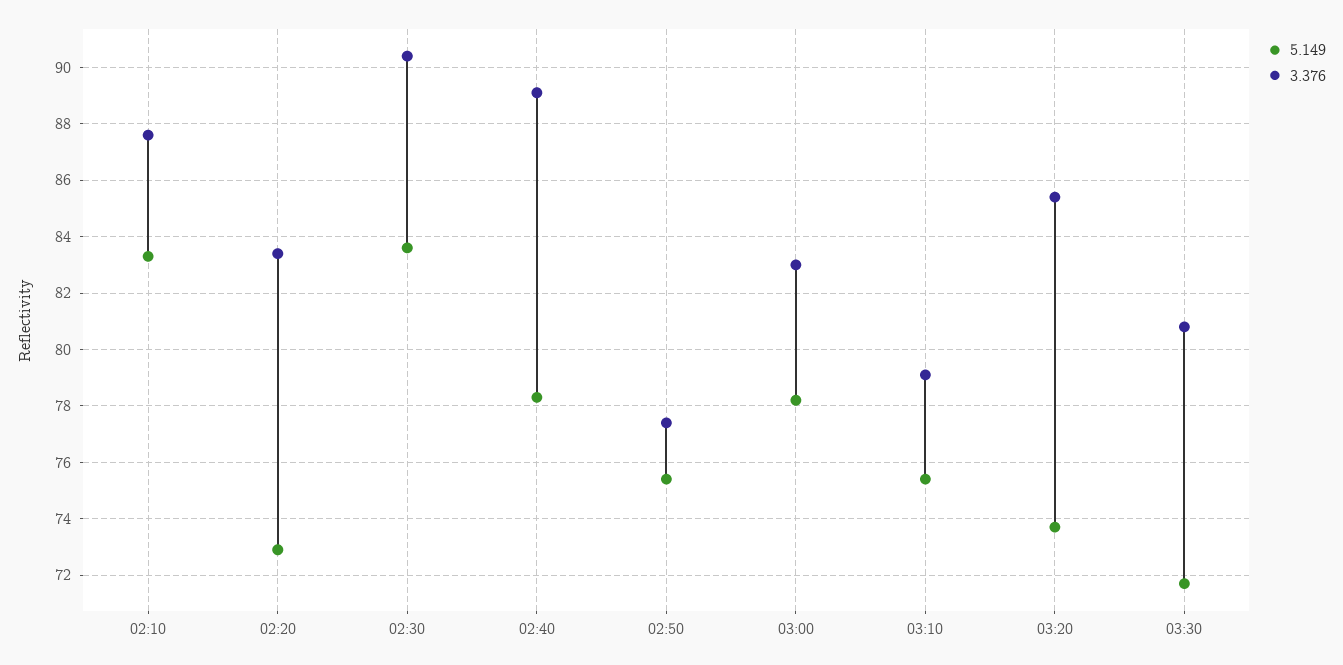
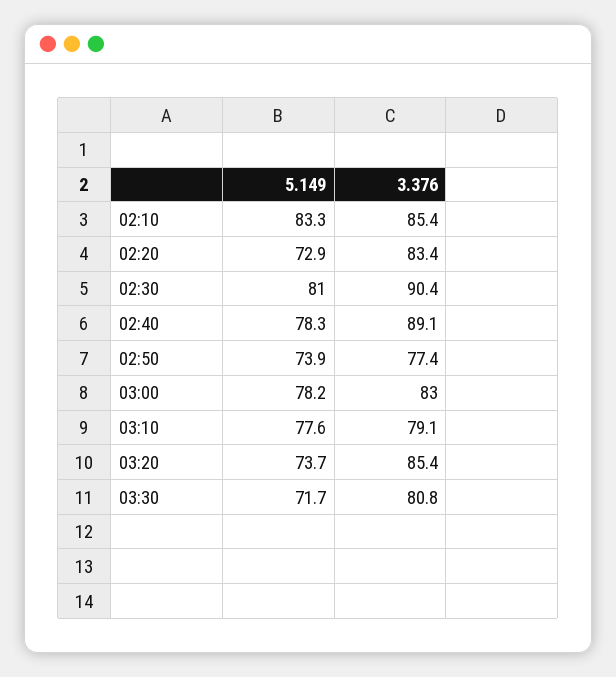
3.376, 02:10: 87.5 -> 85.4
5.149, 02:30: 83.5 -> 81
5.149, 02:50: 75.5 -> 73.9
5.149, 03:10: 75.5 -> 77.6

